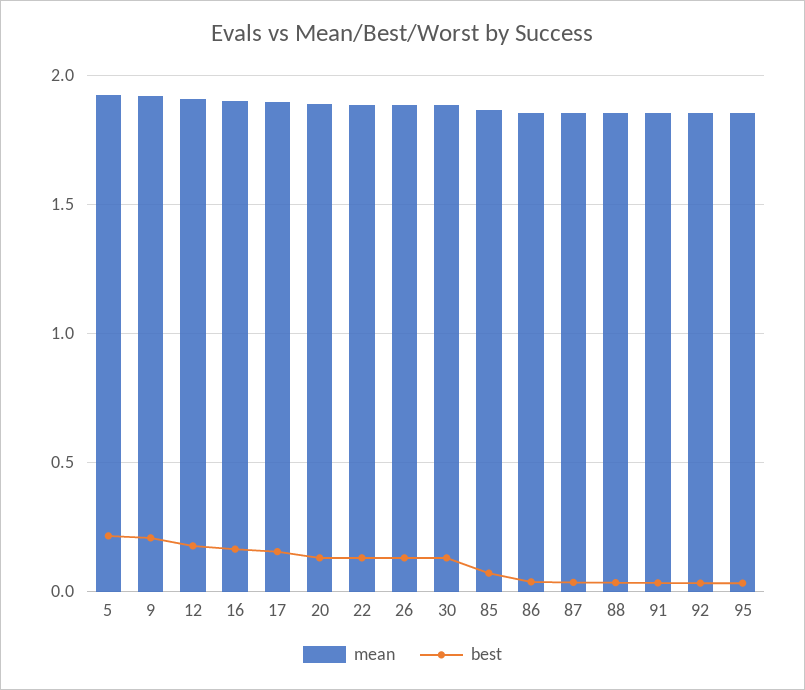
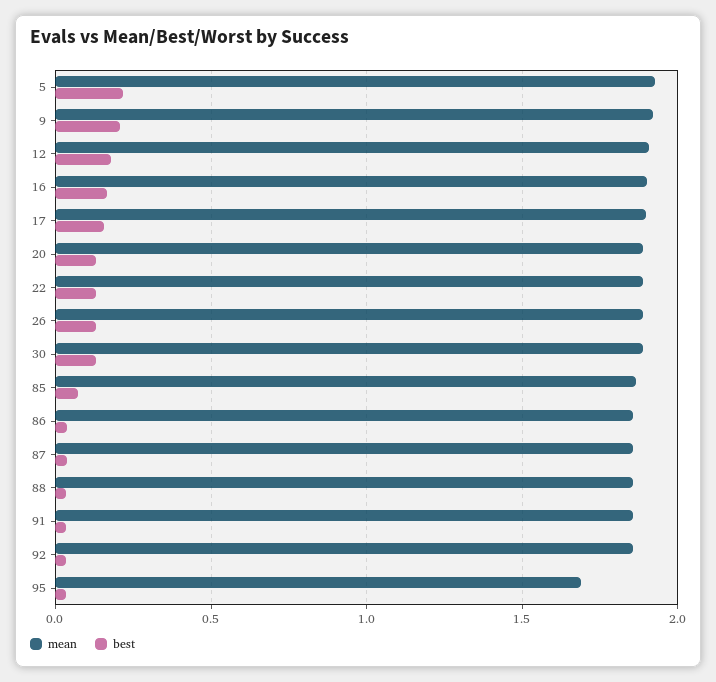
mean, 95: 1.85 -> 1.7

